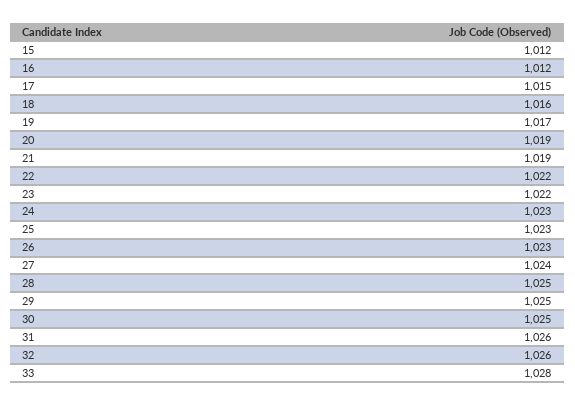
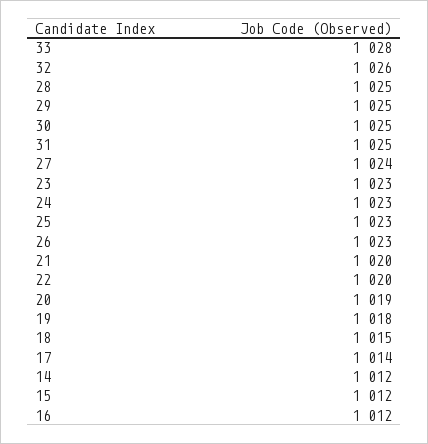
17: 1015 -> 1014
18: 1016 -> 1015
19: 1017 -> 1018
21: 1019 -> 1020
22: 1022 -> 1020
23: 1022 -> 1023
31: 1026 -> 1025
14: none -> 1012

